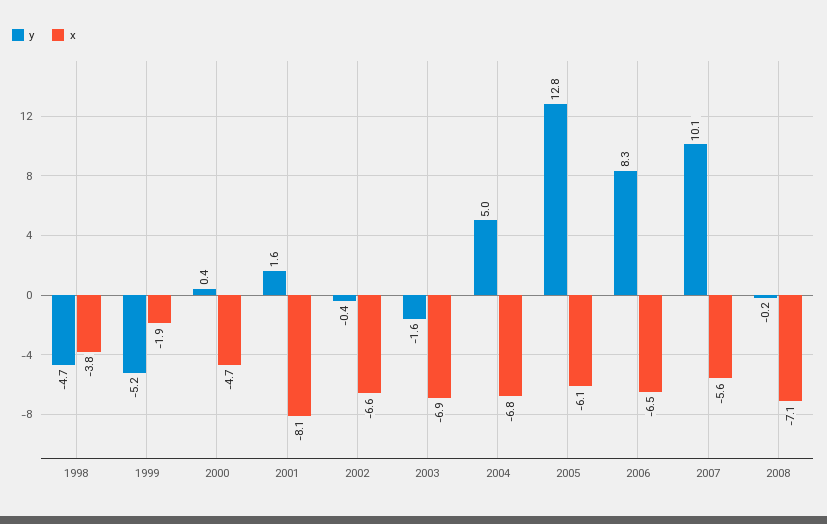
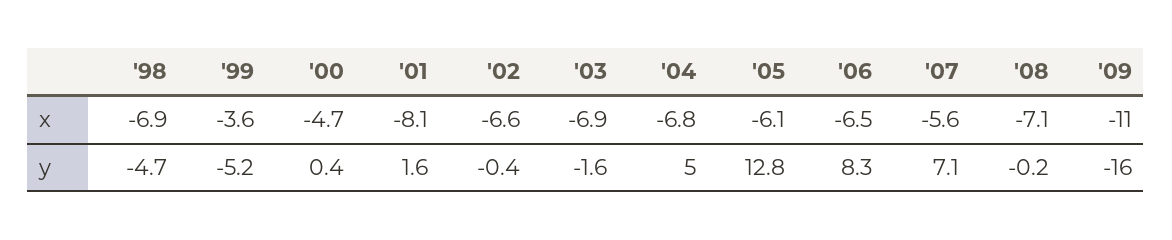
x, 1998: -3.8 -> -6.9
x, 1999: -1.9 -> -3.6
y, 2007: 10.1 -> 7.1
x, '09: none -> -11
y, '09: none -> -16

